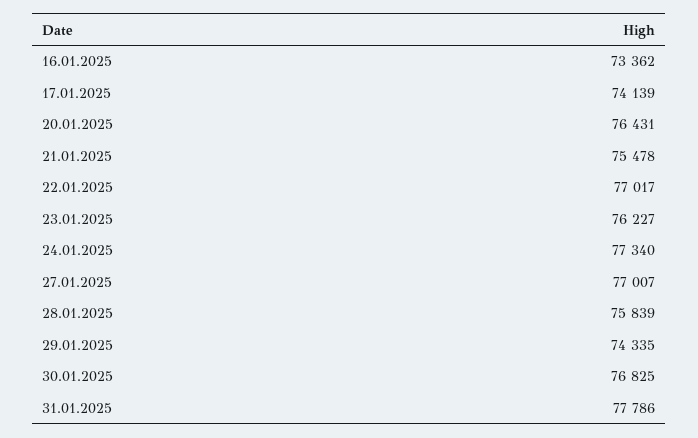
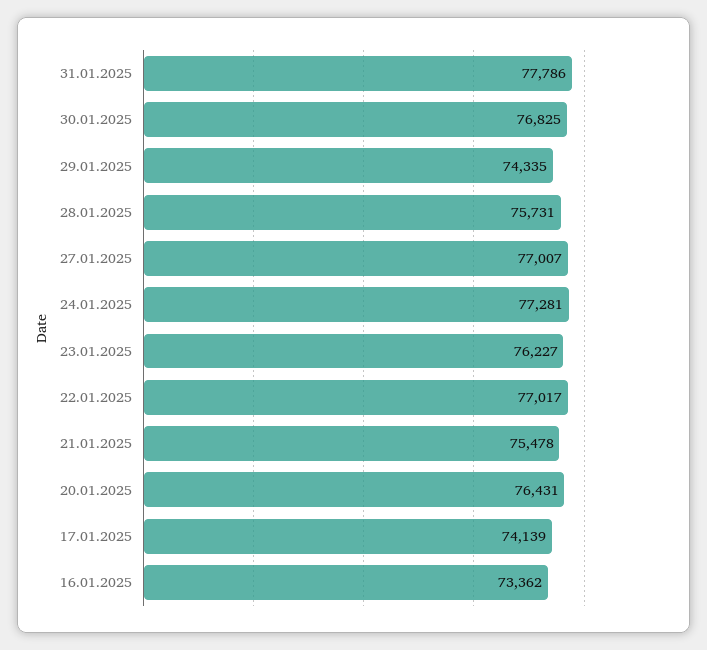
24.01.2025: 77340 -> 77281
28.01.2025: 75839 -> 75731

